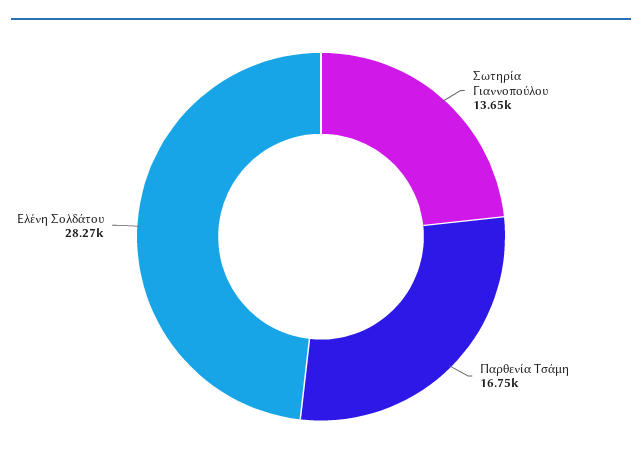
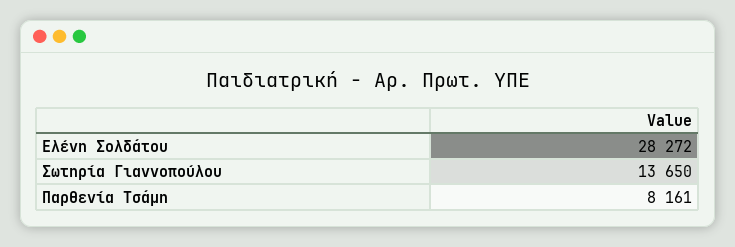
Παρθενία Τσάμη: 16750 -> 8161

